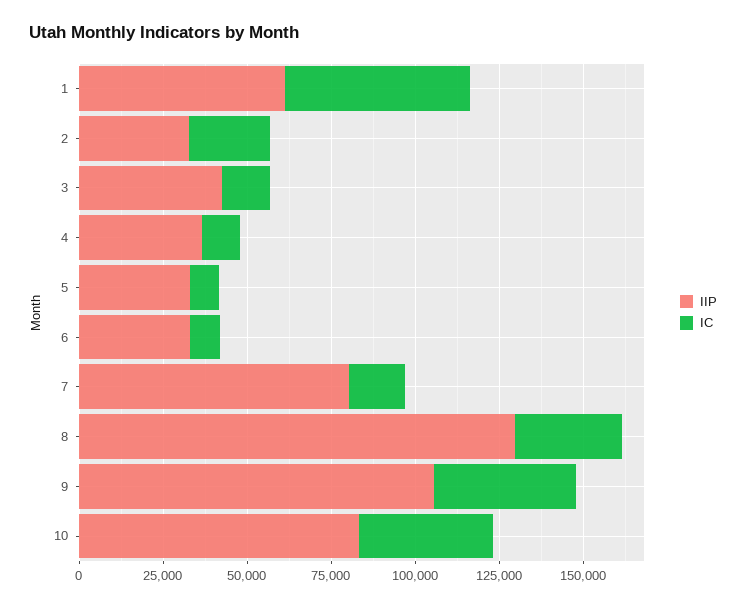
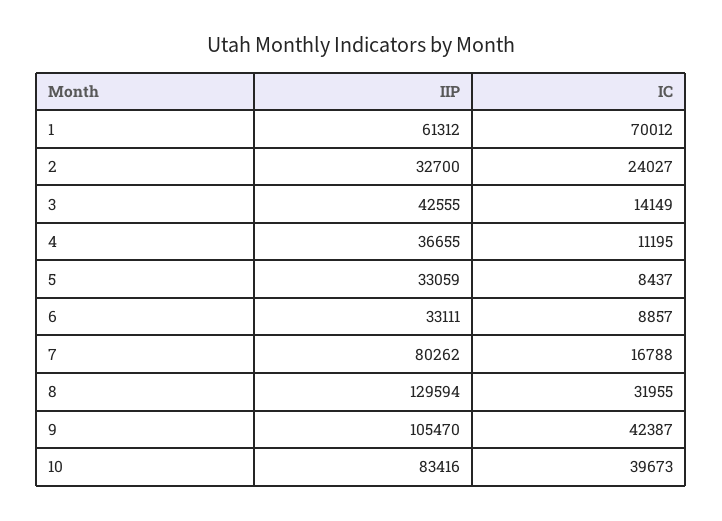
IC, 1: 55000 -> 70012

